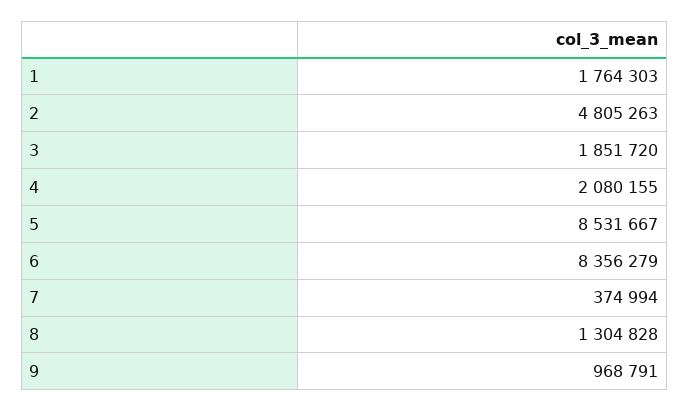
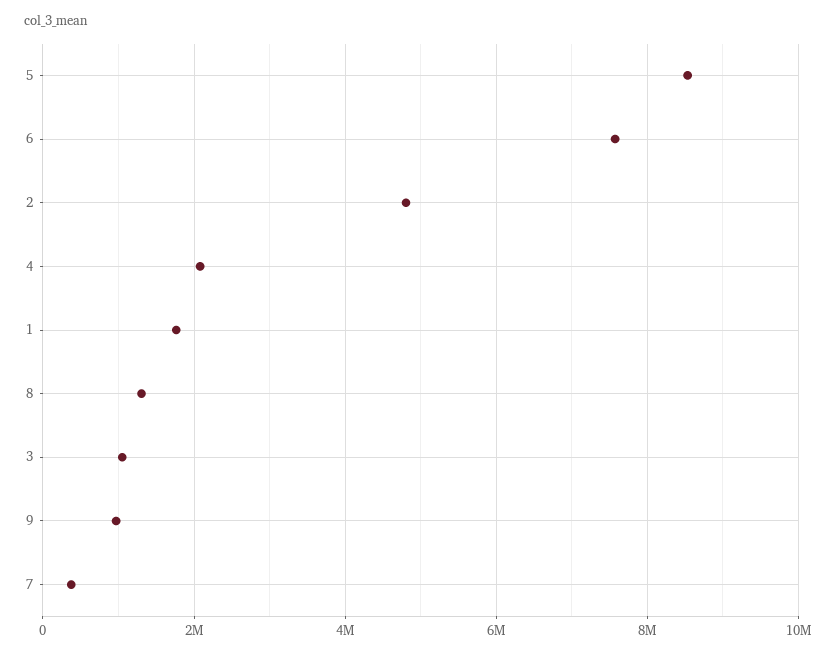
3: 1851720 -> 1000000
6: 8356279 -> 7600000

